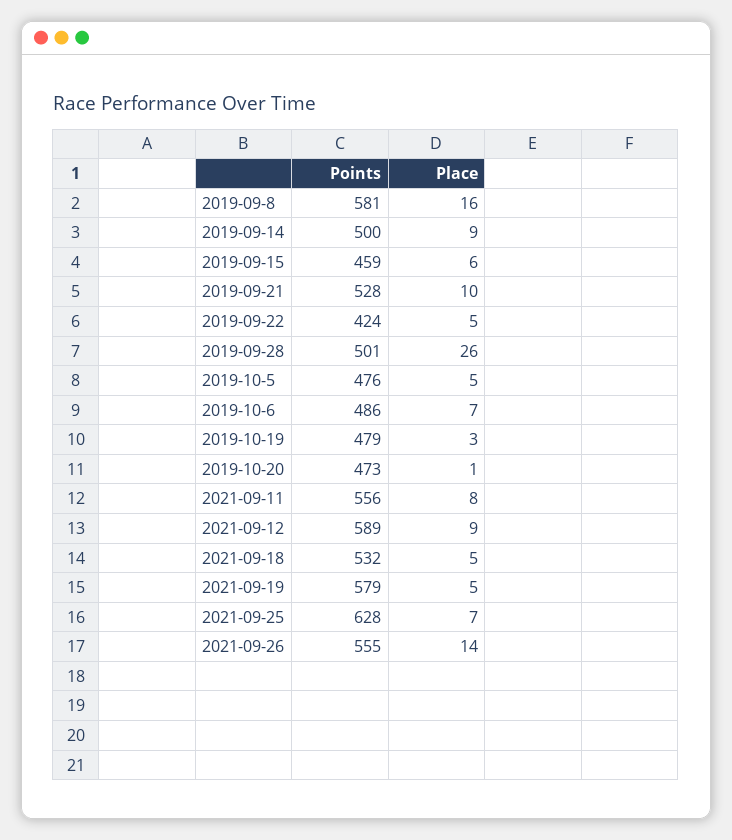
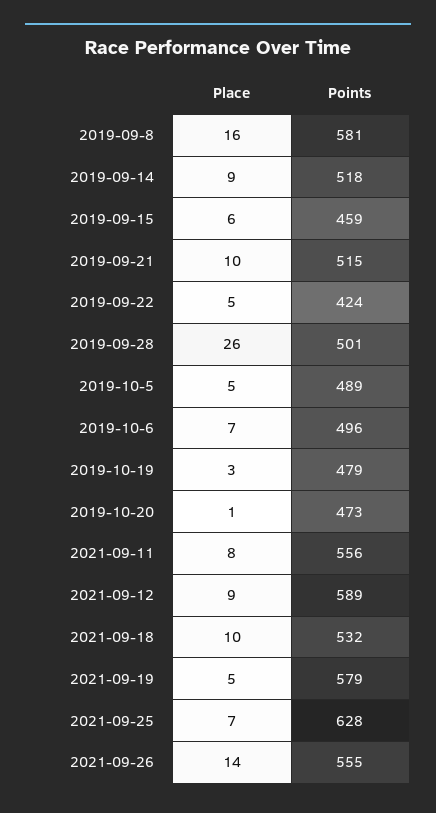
Points, 2019-09-14: 500 -> 518
Points, 2019-09-21: 528 -> 515
Points, 2019-10-5: 476 -> 489
Points, 2019-10-6: 486 -> 496
Place, 2021-09-18: 5 -> 10

